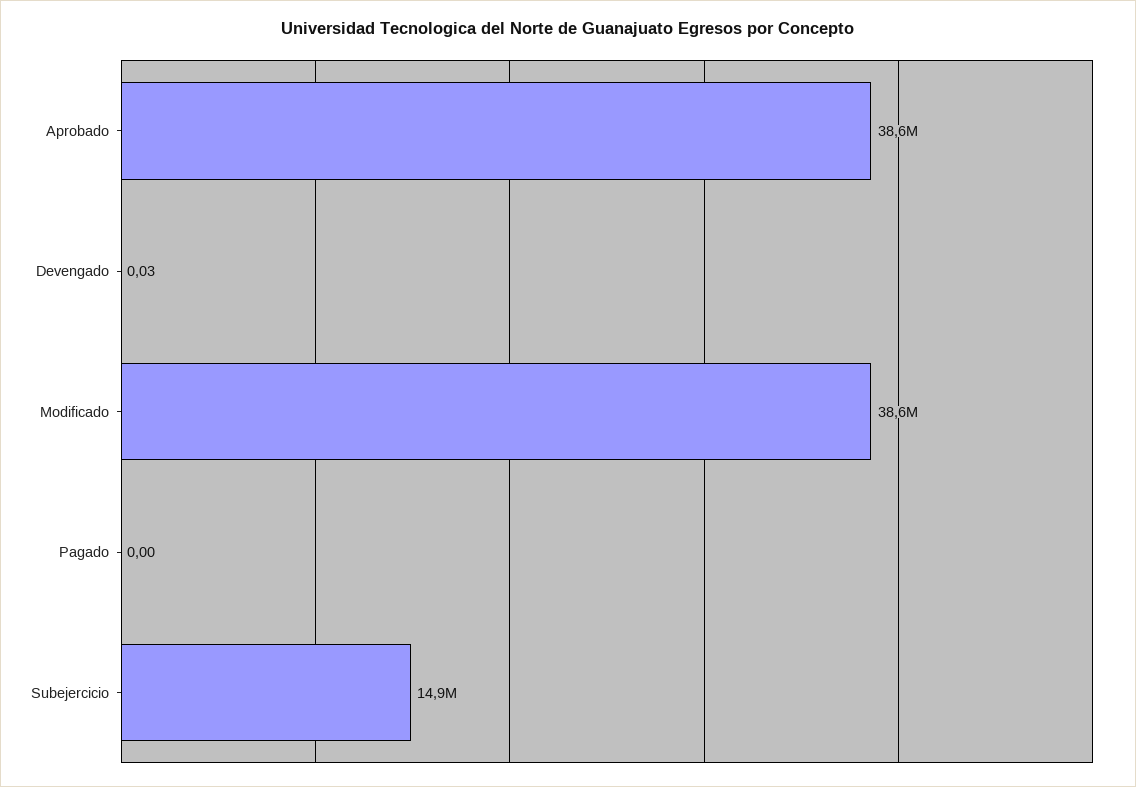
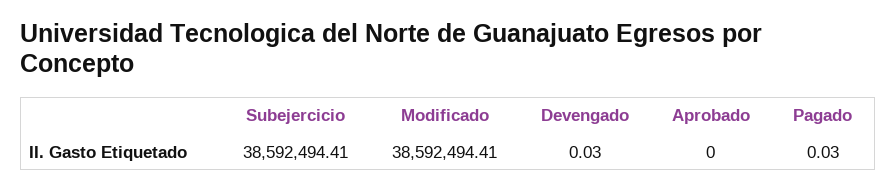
Aprobado: 38600000 -> 0
Pagado: 0 -> 0.03
Subejercicio: 14900000 -> 38592494.41

